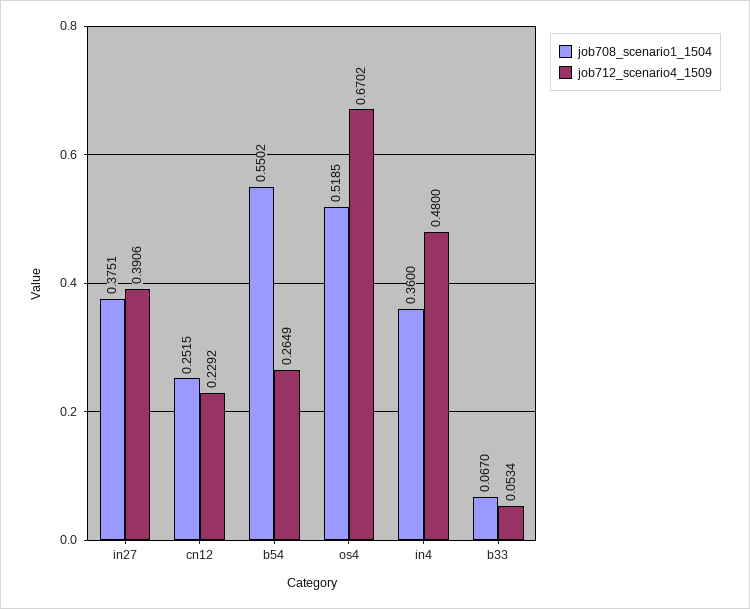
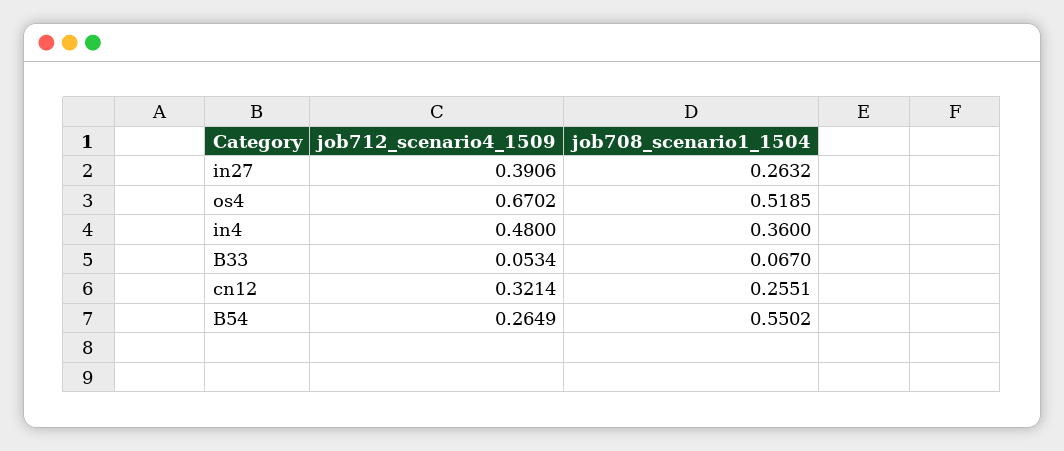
job708_scenario1_1504, in27: 0.3751 -> 0.2632
job708_scenario1_1504, cn12: 0.2515 -> 0.2551
job712_scenario4_1509, cn12: 0.2292 -> 0.3214

